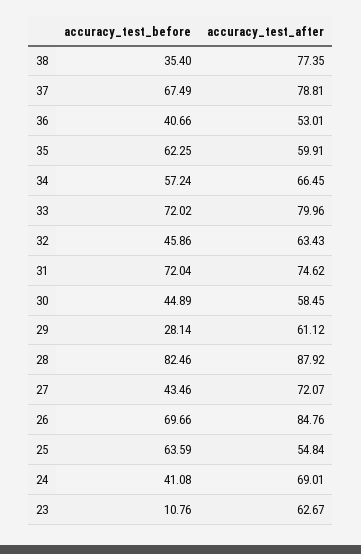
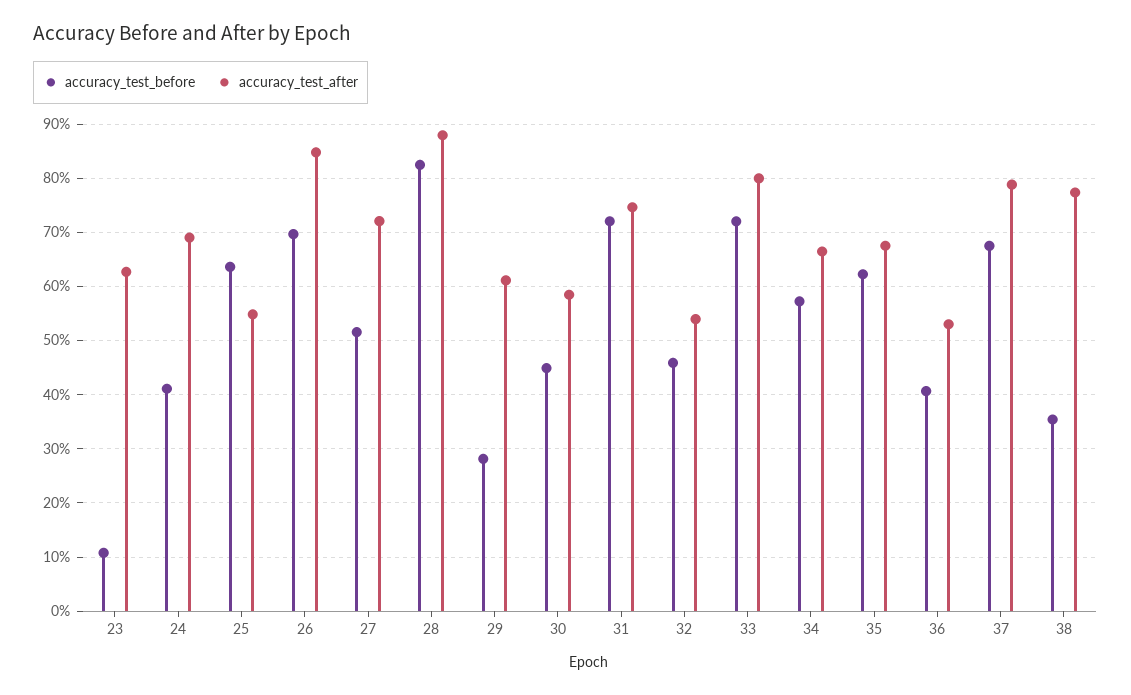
accuracy_test_after, 35: 59.91 -> 68
accuracy_test_after, 32: 63.43 -> 54
accuracy_test_before, 27: 43.46 -> 52

